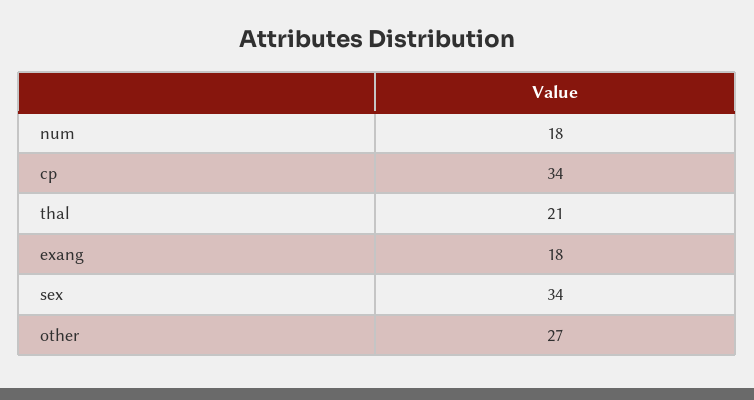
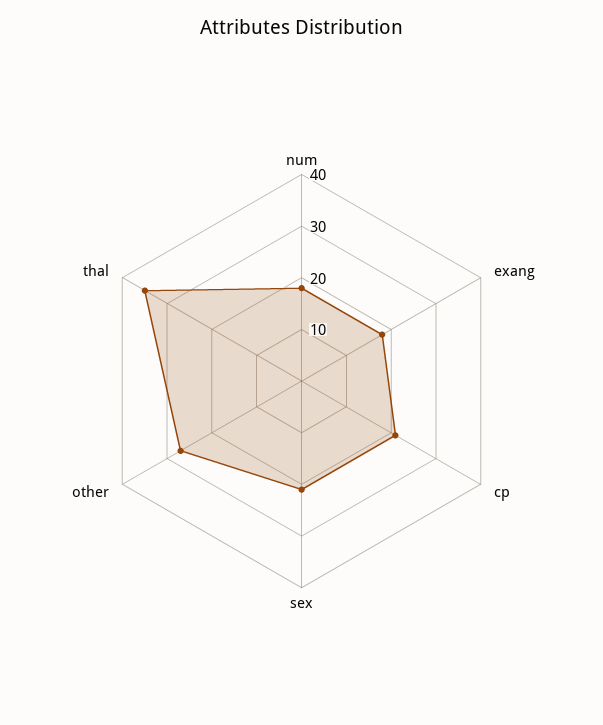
cp: 34 -> 20
thal: 21 -> 35
sex: 34 -> 20

